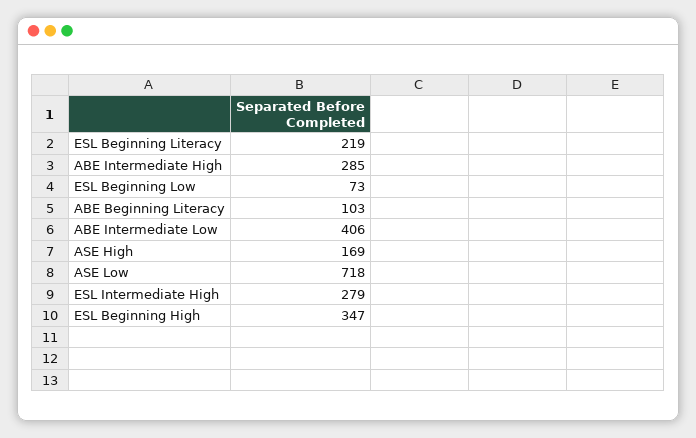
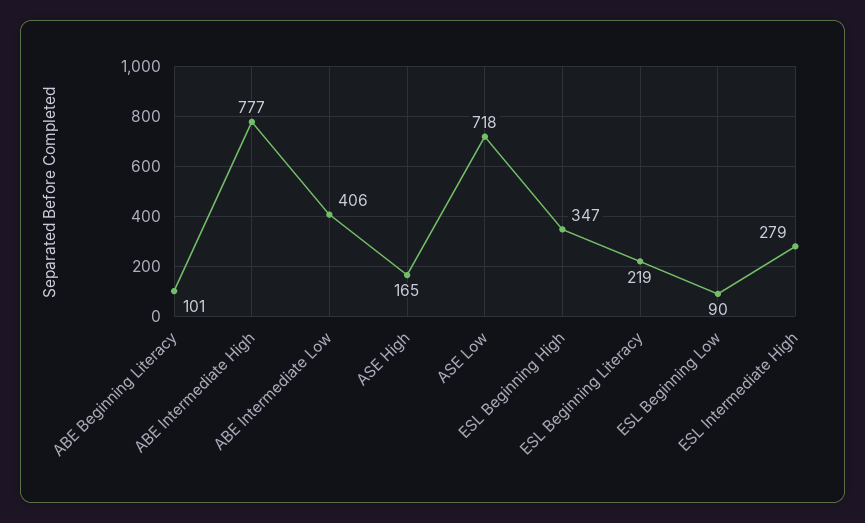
ABE Intermediate High: 285 -> 777
ESL Beginning Low: 73 -> 90
ABE Beginning Literacy: 103 -> 101
ASE High: 169 -> 165

